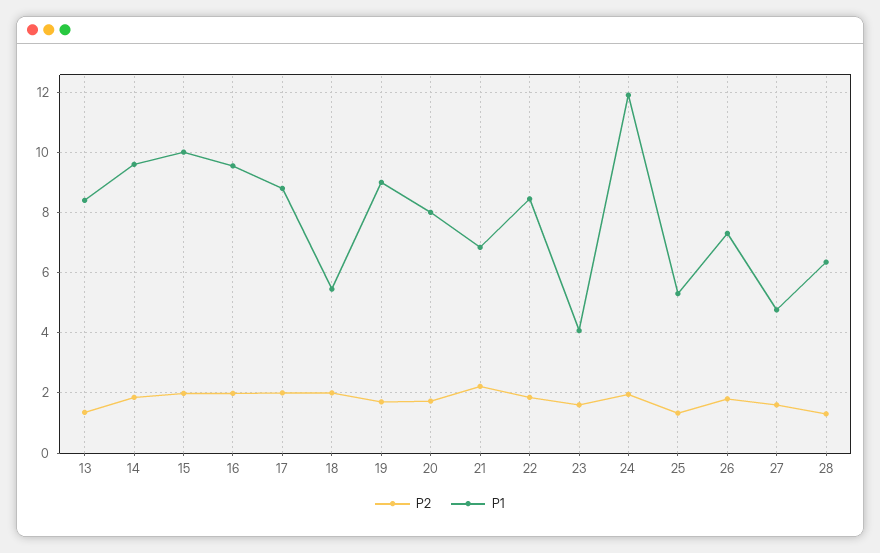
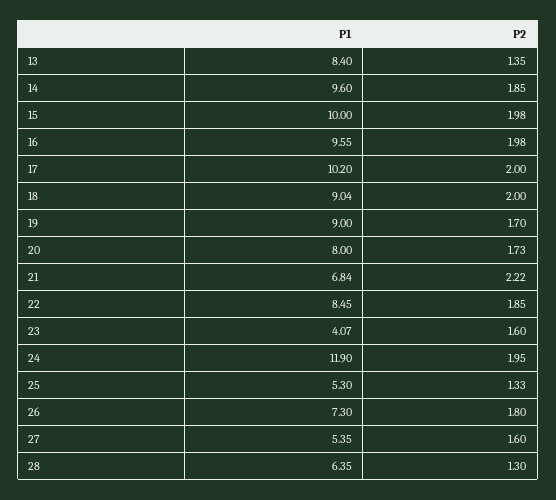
P1, 17: 8.8 -> 10.2
P1, 18: 5.4 -> 9.04
P1, 27: 4.8 -> 5.35

